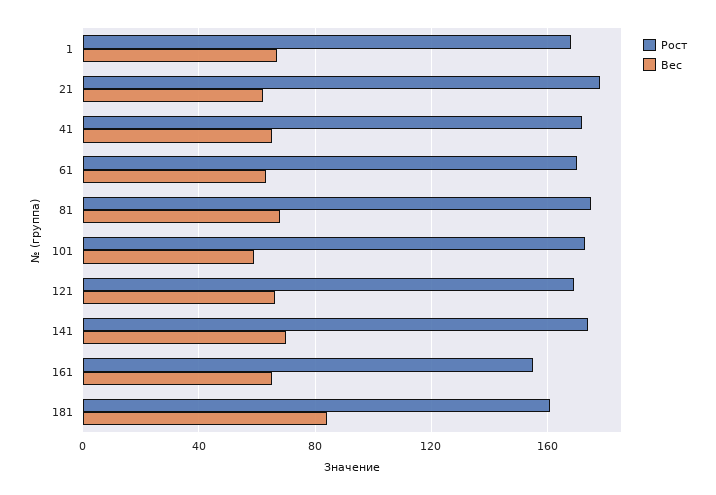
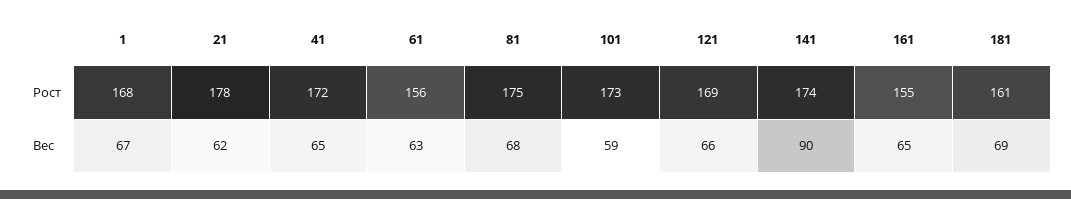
Рост, 61: 170 -> 156
Вес, 141: 70 -> 90
Вес, 181: 85 -> 69

